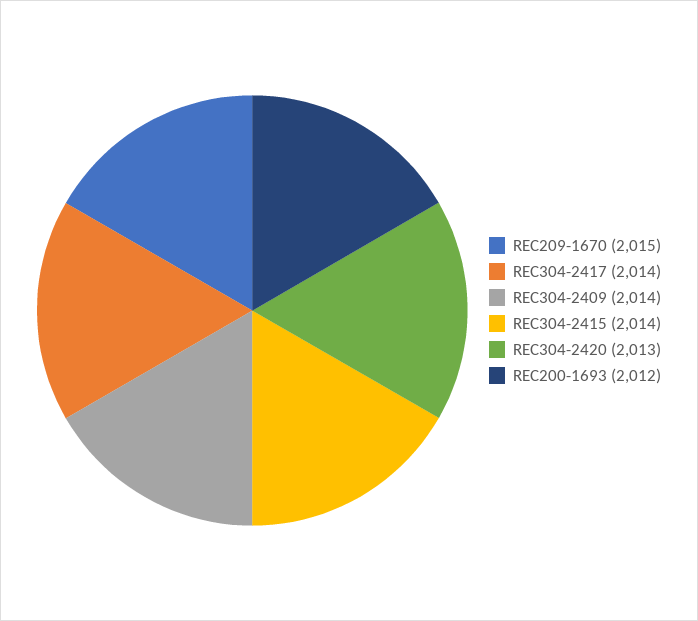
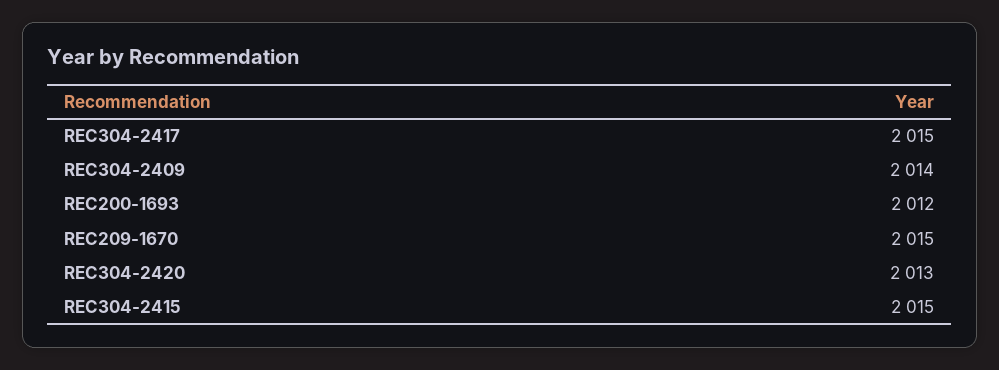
REC304-2417: 2014 -> 2015
REC304-2415: 2014 -> 2015

